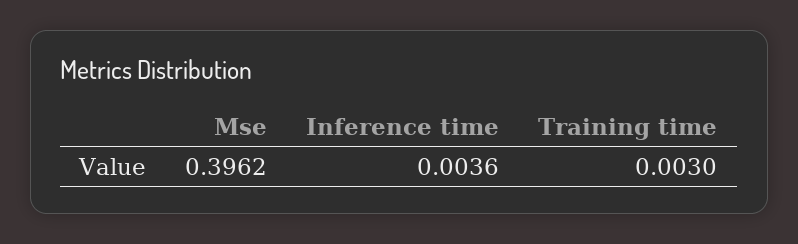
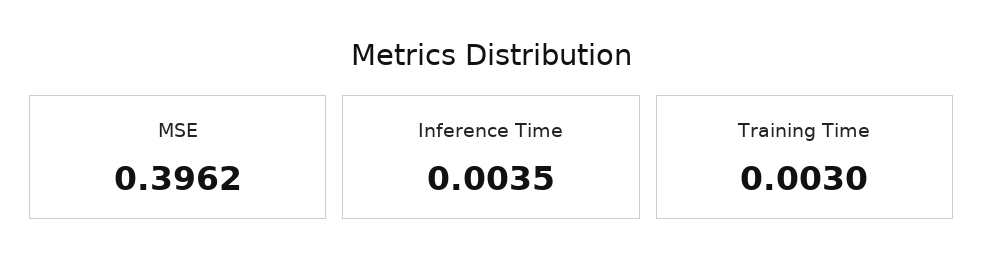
Inference time: 0.0036 -> 0.0035

